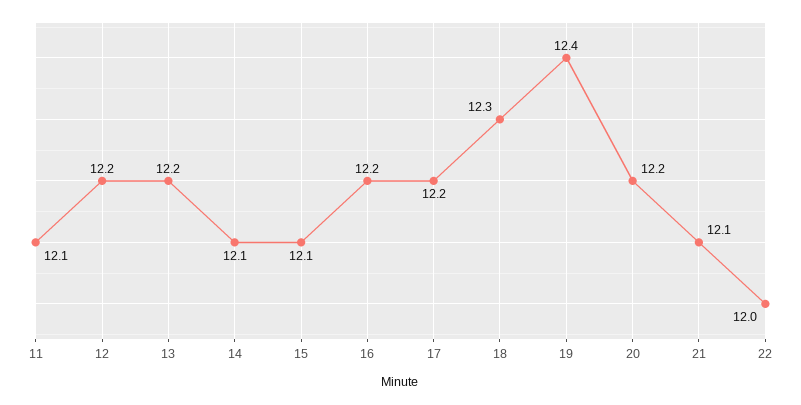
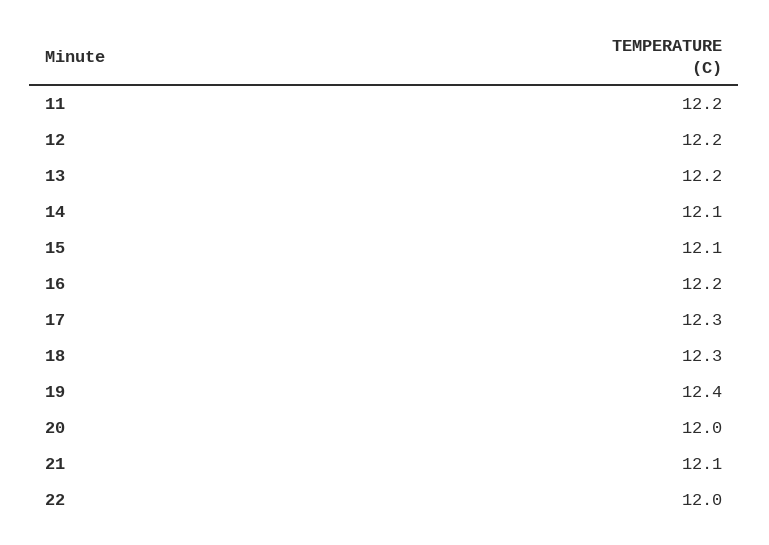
11: 12.1 -> 12.2
17: 12.2 -> 12.3
20: 12.2 -> 12

